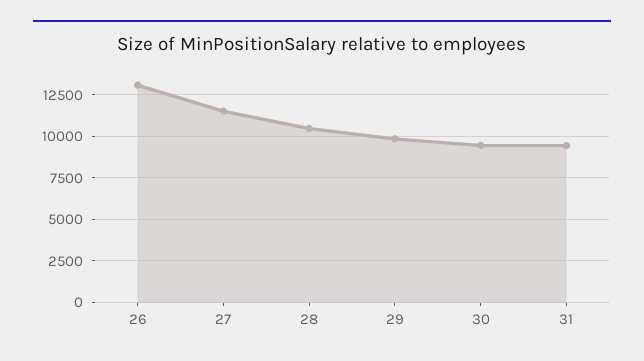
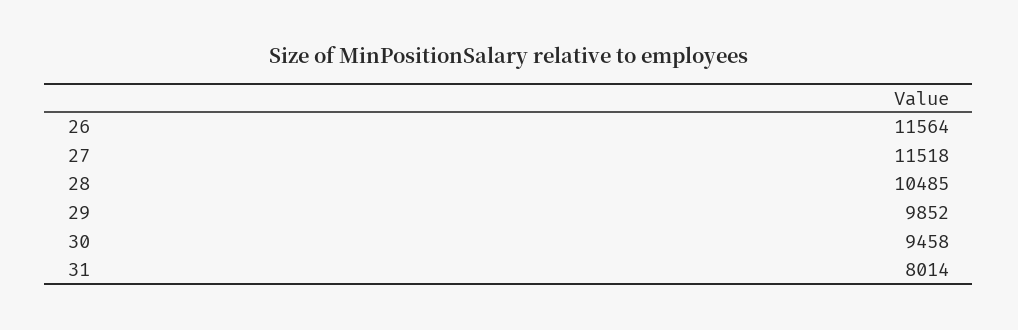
26: 13000 -> 11564
31: 9500 -> 8014

